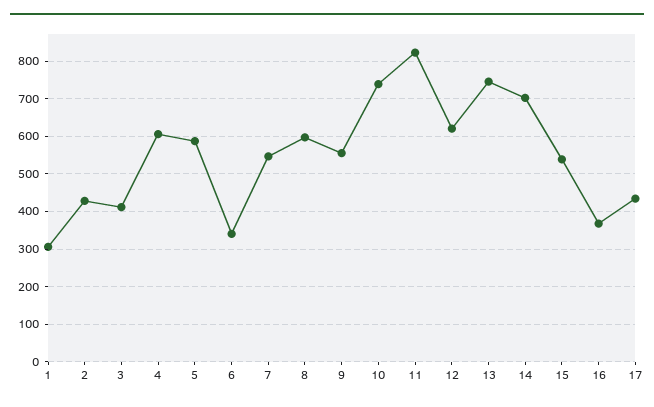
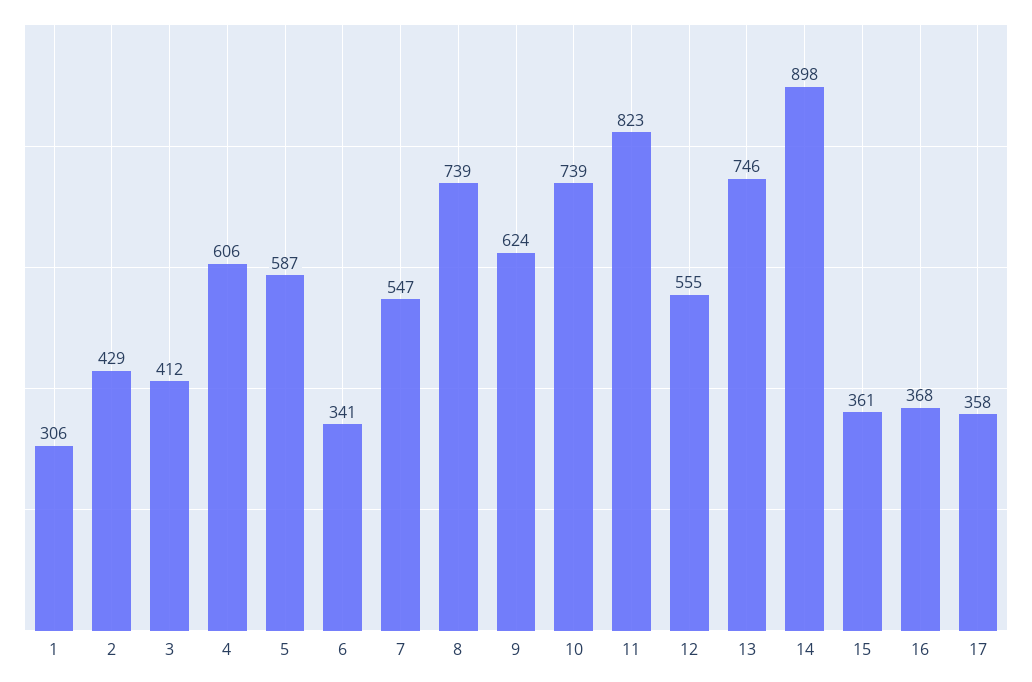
8: 600 -> 739
9: 560 -> 624
12: 620 -> 555
14: 700 -> 898
15: 540 -> 361
17: 440 -> 358

